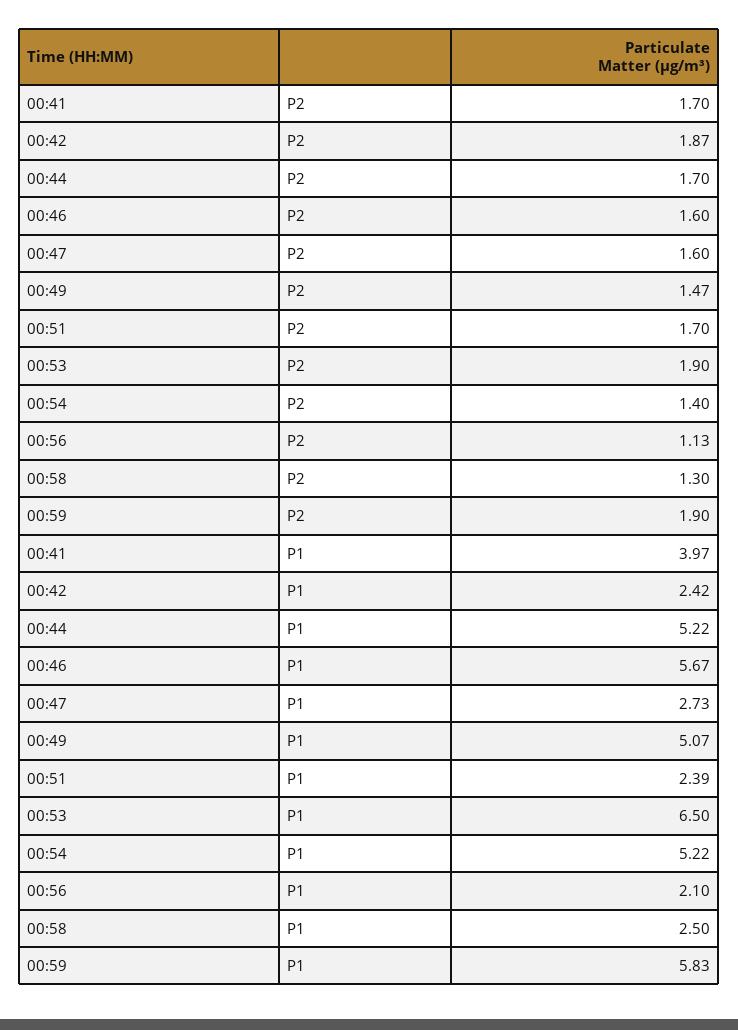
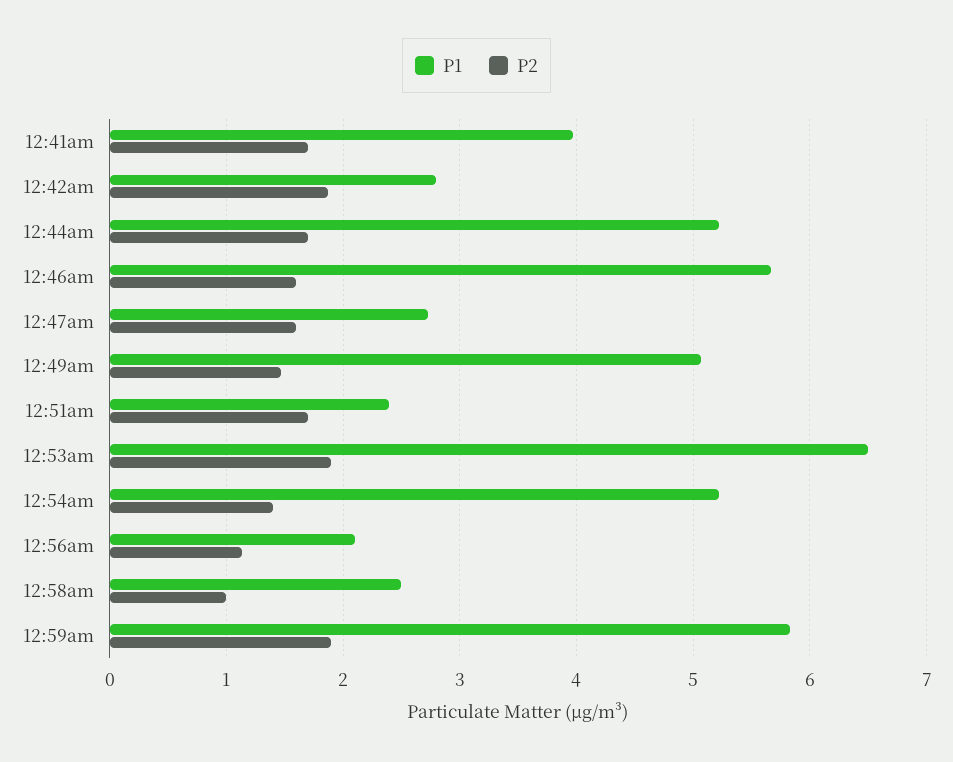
P2, 00:58: 1.3 -> 1
P1, 00:42: 2.42 -> 2.8

